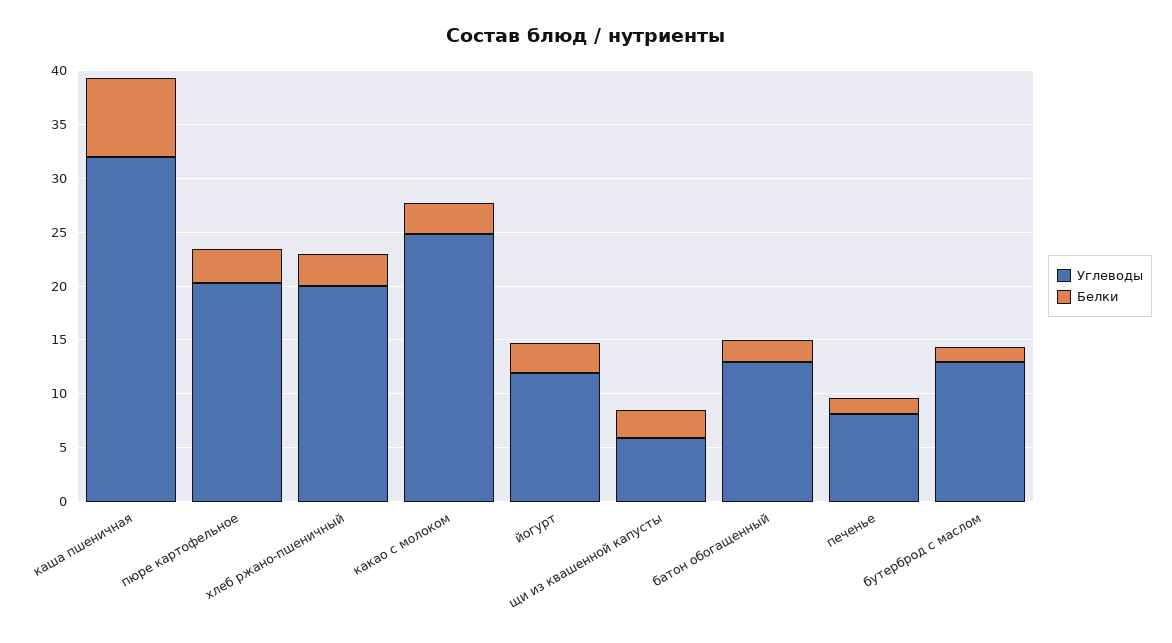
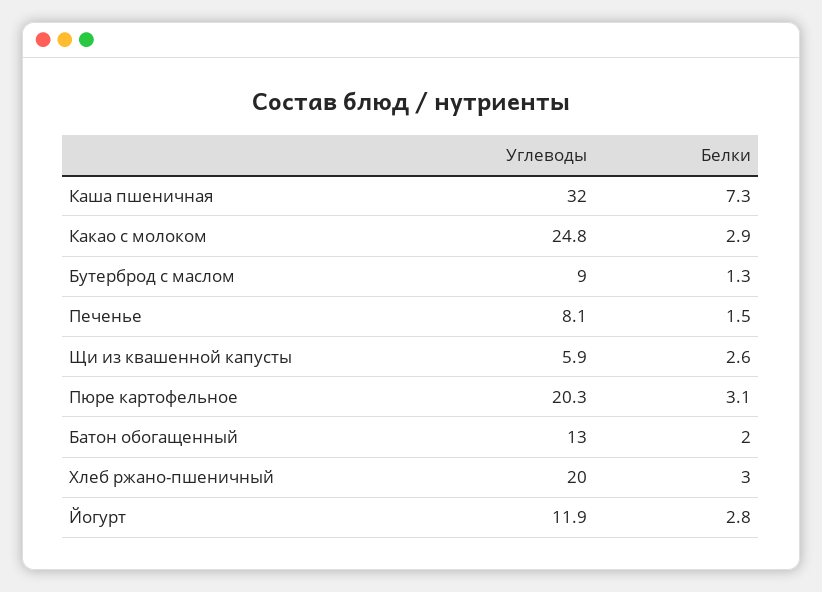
Углеводы, бутерброд с маслом: 13 -> 9

